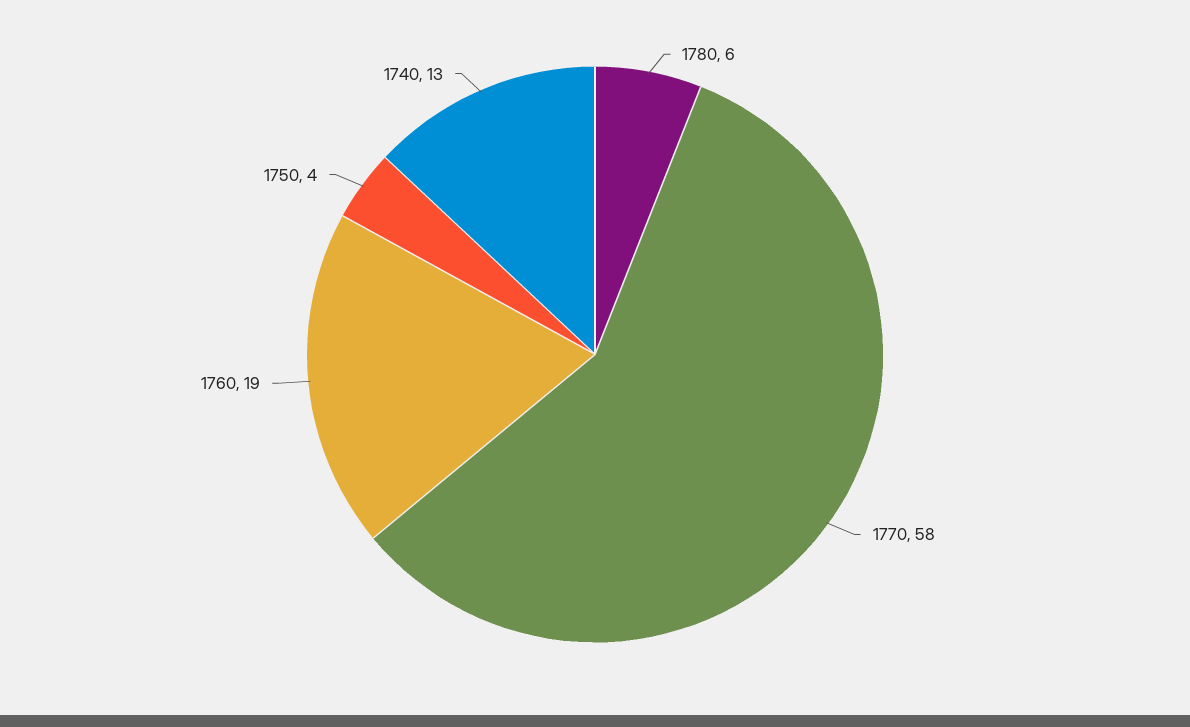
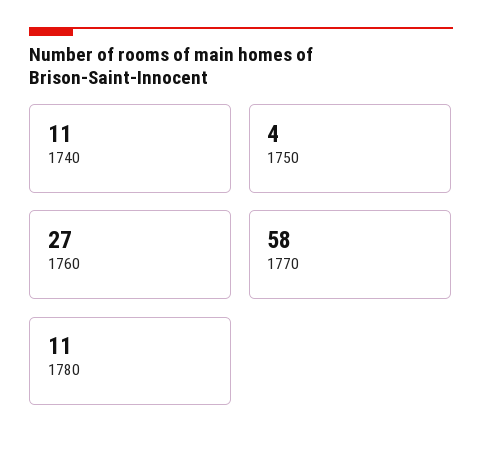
1780: 6 -> 11
1760: 19 -> 27
1740: 13 -> 11

